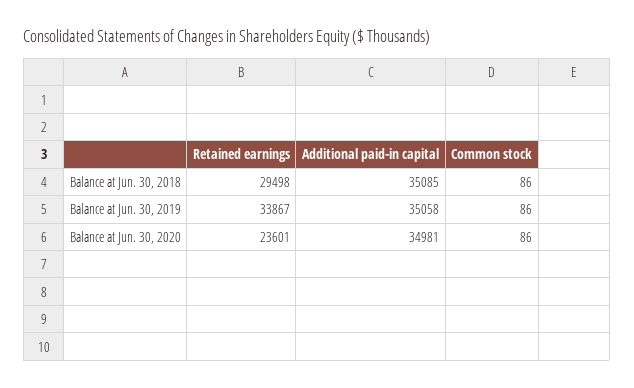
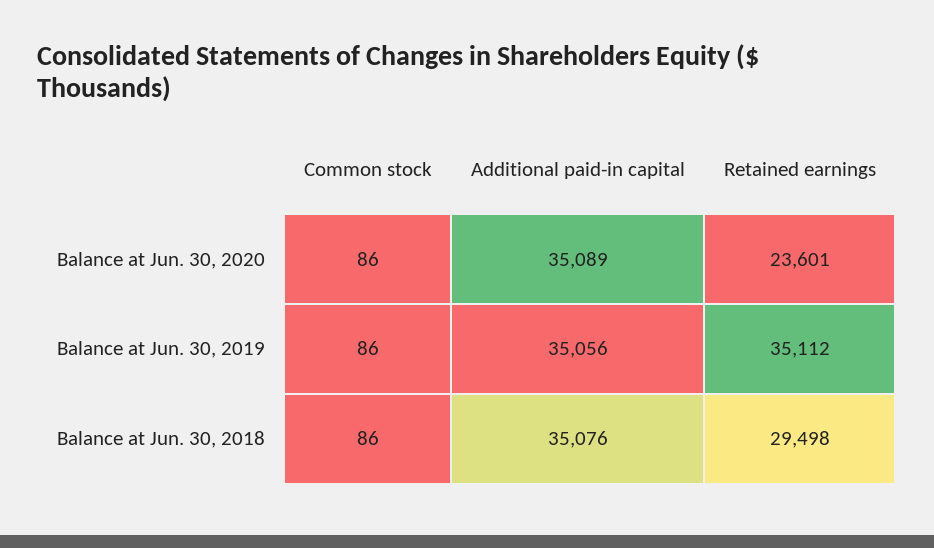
Additional paid-in capital, Balance at Jun. 30, 2018: 35085 -> 35076
Retained earnings, Balance at Jun. 30, 2019: 33867 -> 35112
Additional paid-in capital, Balance at Jun. 30, 2019: 35058 -> 35056
Additional paid-in capital, Balance at Jun. 30, 2020: 34981 -> 35089

